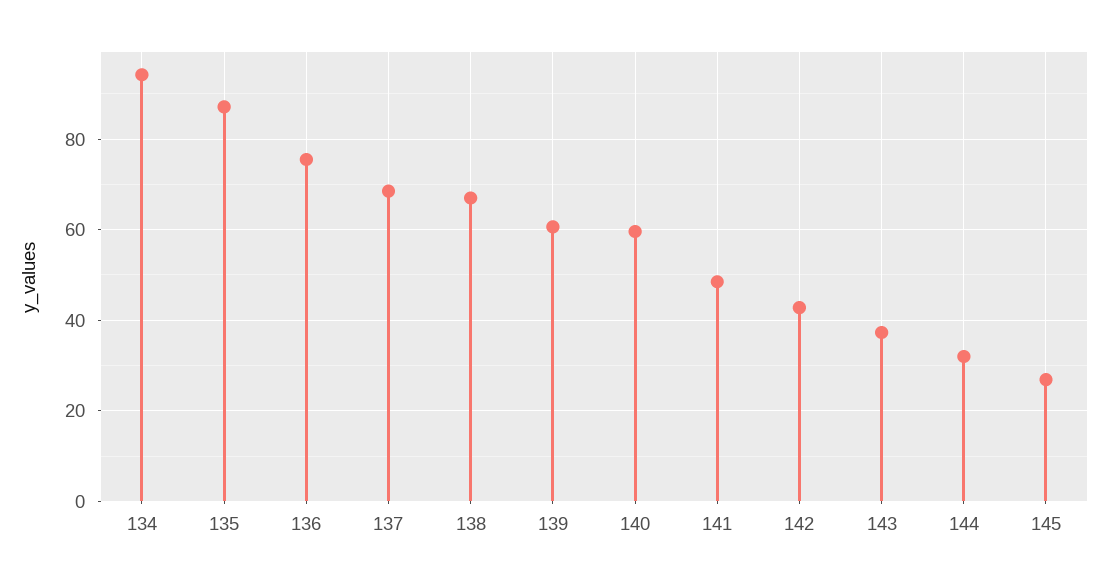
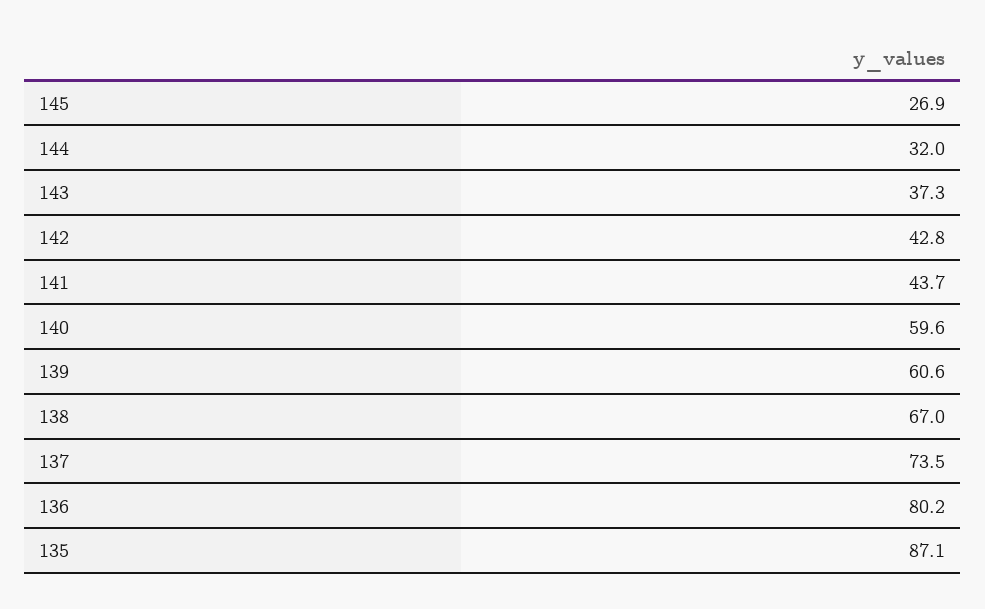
134: 94 -> none
136: 76 -> 80.2
137: 68 -> 73.5
141: 48 -> 43.7

